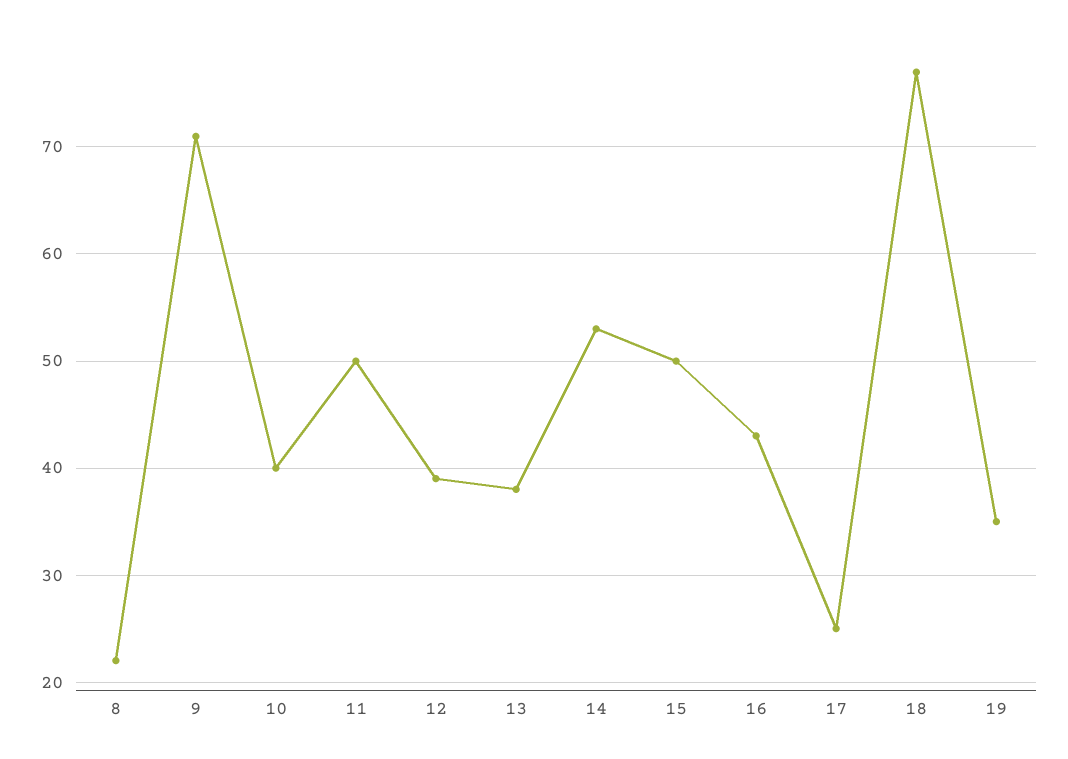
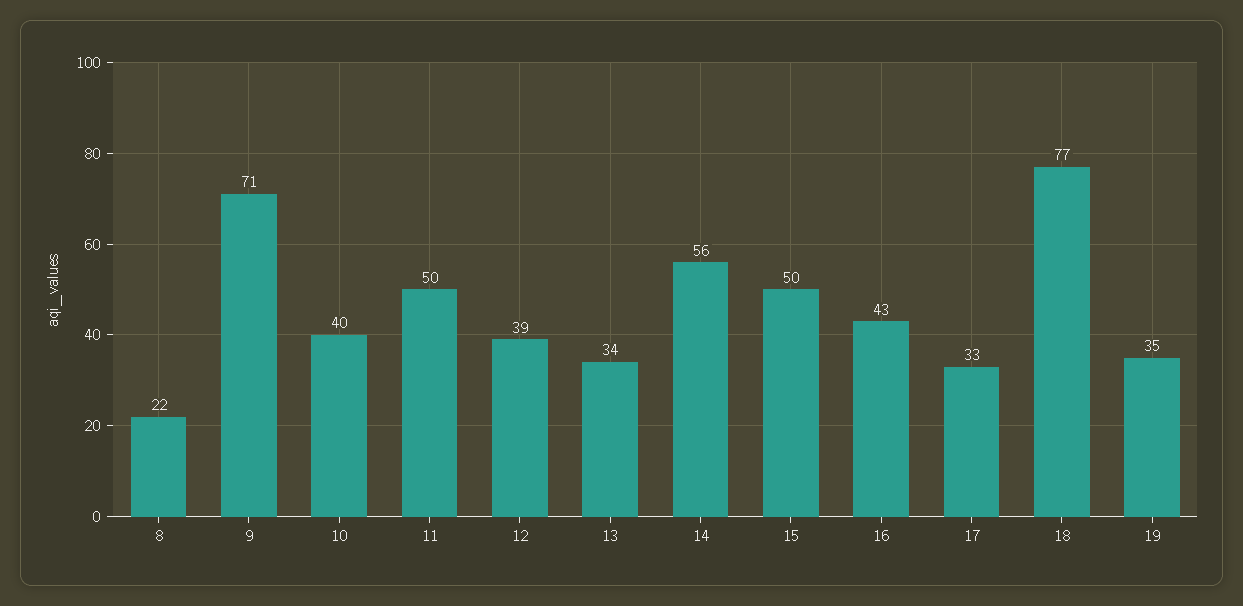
13: 38 -> 34
14: 53 -> 56
17: 25 -> 33

